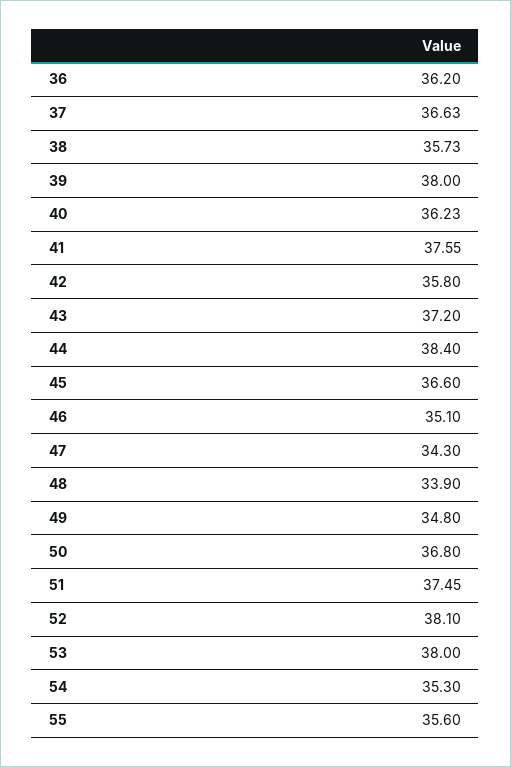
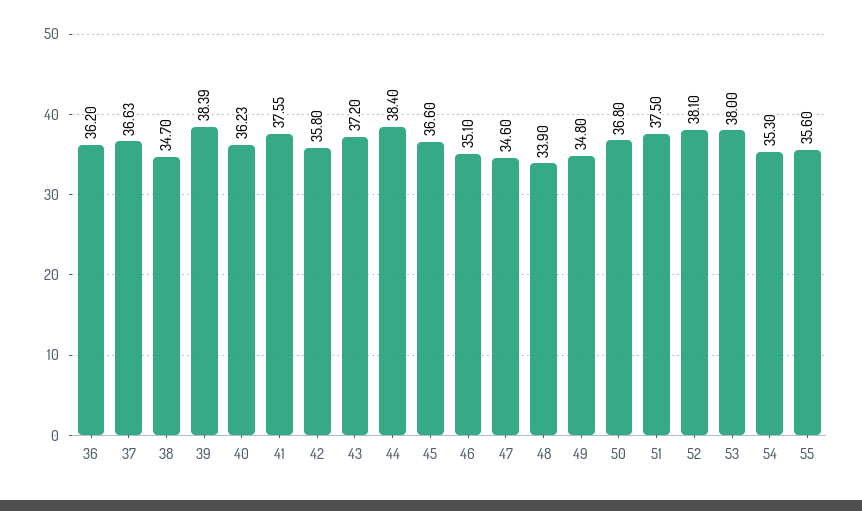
38: 35.73 -> 34.7
39: 38 -> 38.39
47: 34.3 -> 34.6
51: 37.45 -> 37.5

